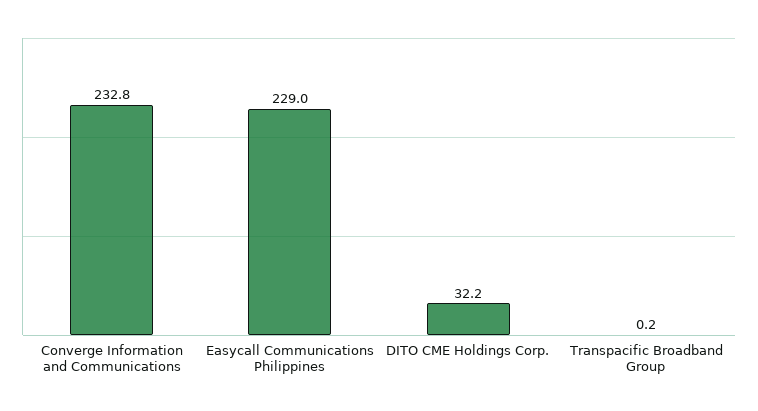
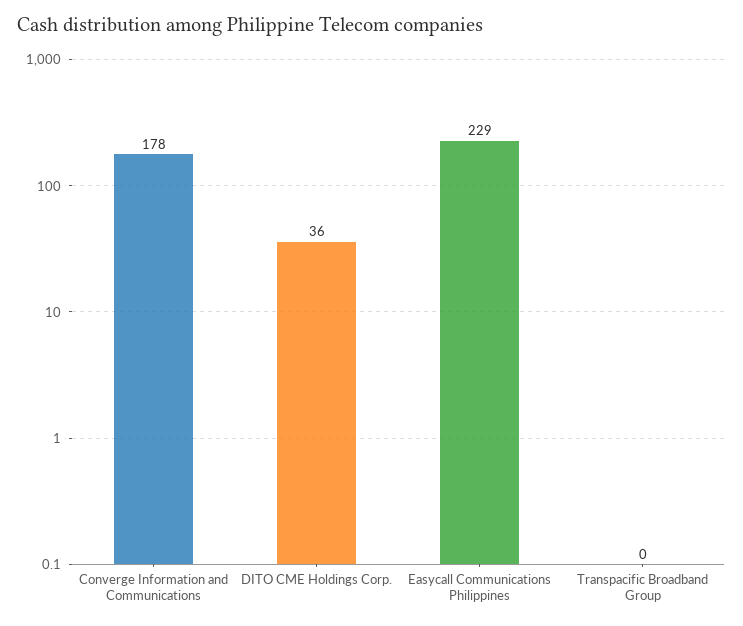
Converge Information and Communications: 232.8 -> 178
DITO CME Holdings Corp.: 32.2 -> 36

